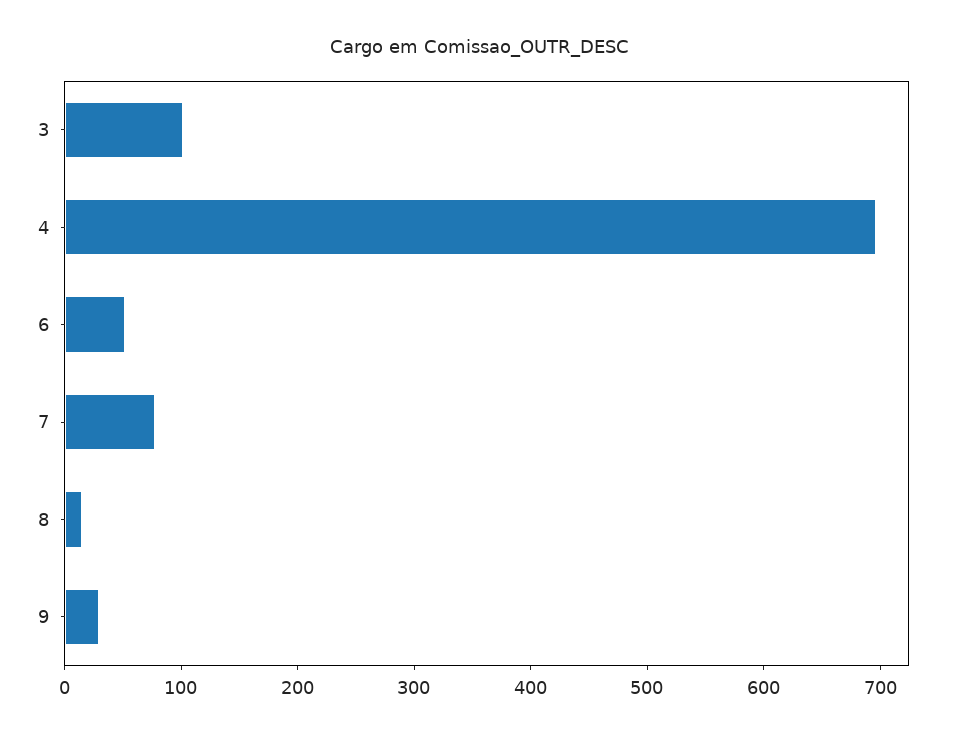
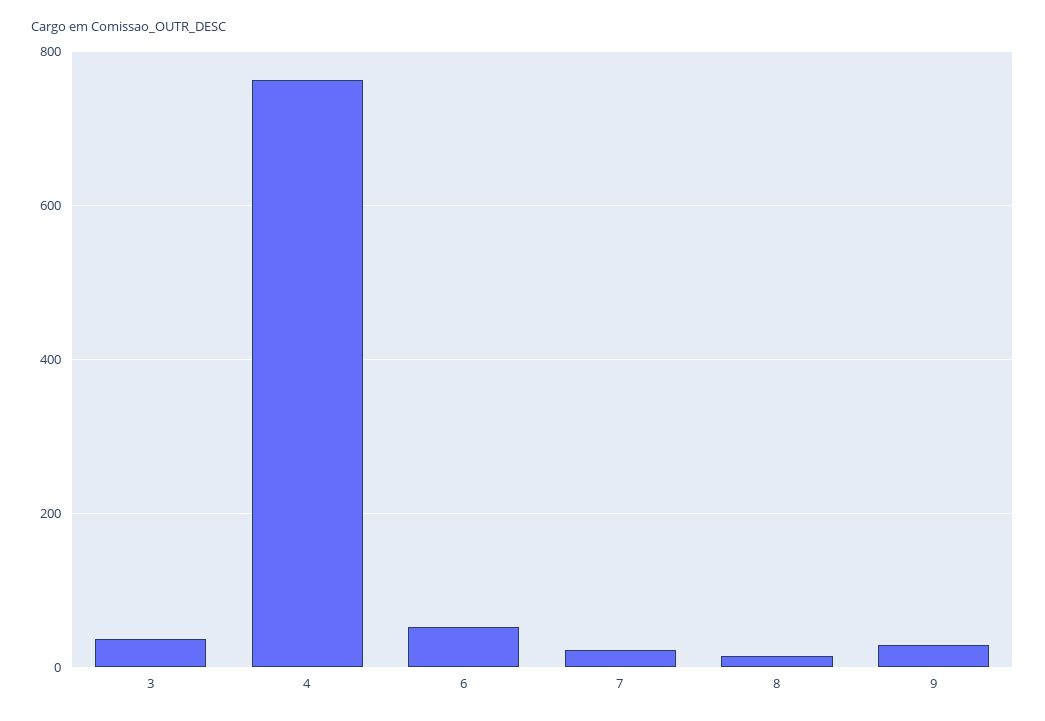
3: 100 -> 40
4: 700 -> 760
7: 80 -> 20

